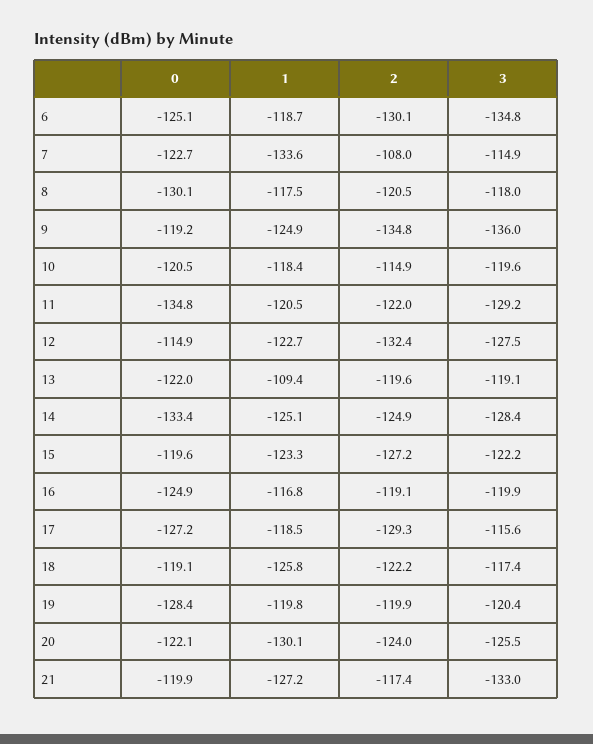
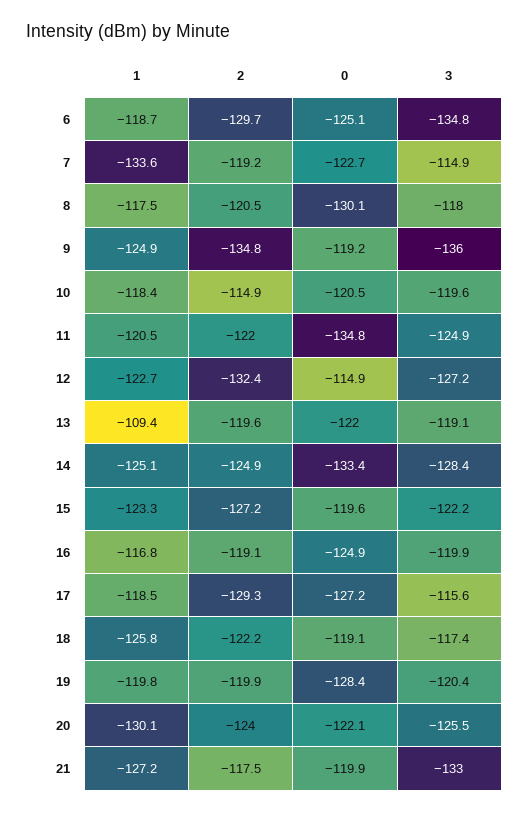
2, 6: -130.1 -> -129.7
2, 7: -108 -> -119.2
3, 11: -129.2 -> -124.9
3, 12: -127.5 -> -127.2
2, 21: -117.4 -> -117.5

